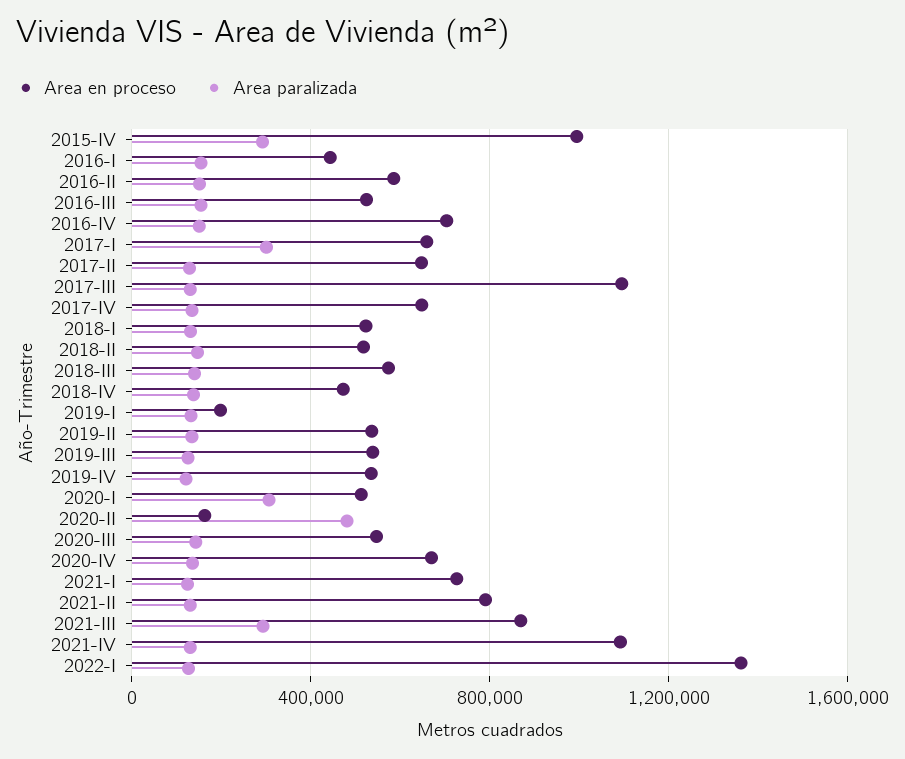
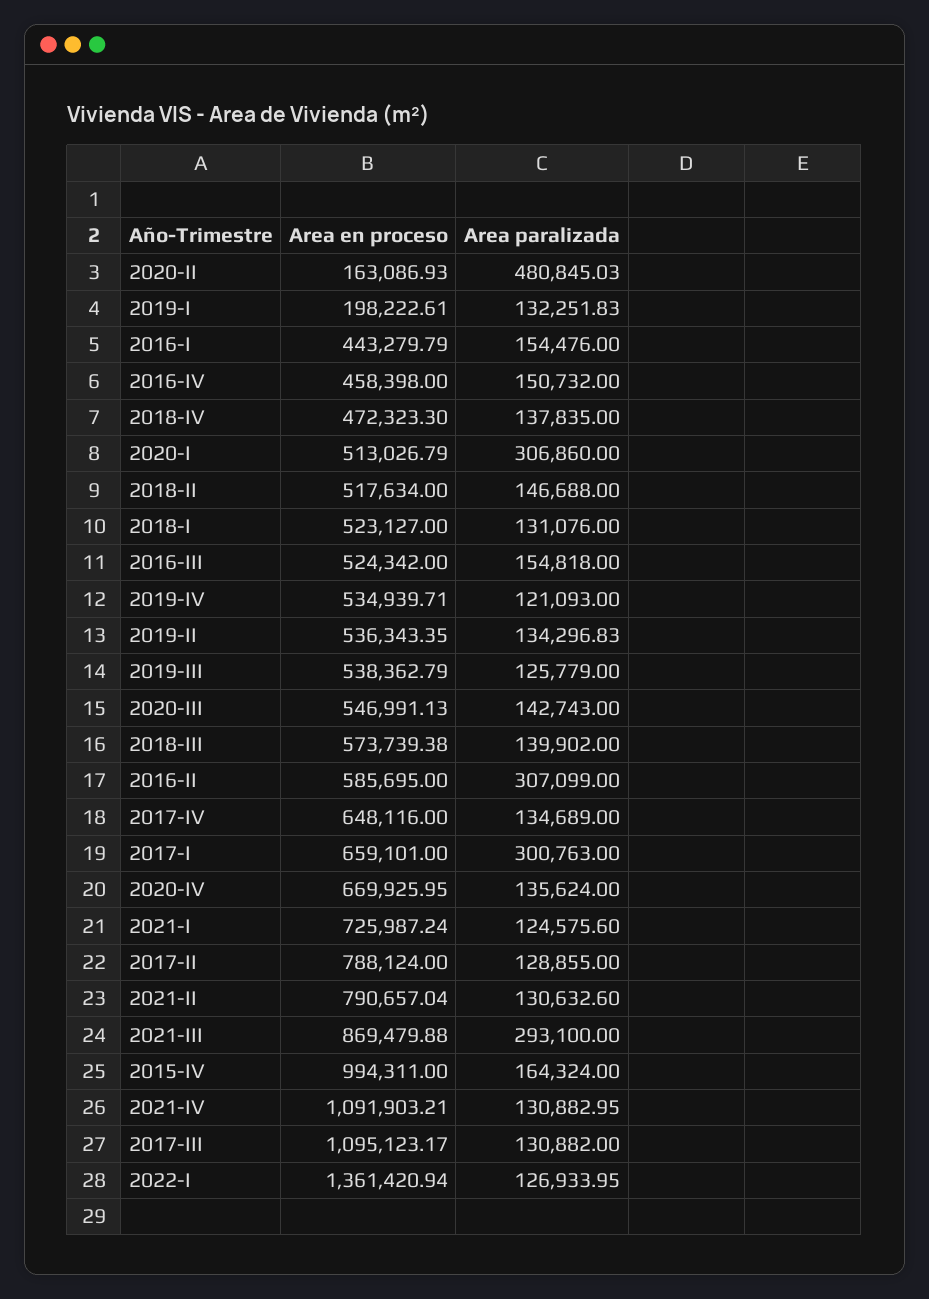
Area paralizada, 2015-IV: 300000 -> 164324
Area paralizada, 2016-II: 150000 -> 307099
Area en proceso, 2016-IV: 700000 -> 458398
Area en proceso, 2017-II: 650000 -> 788124

